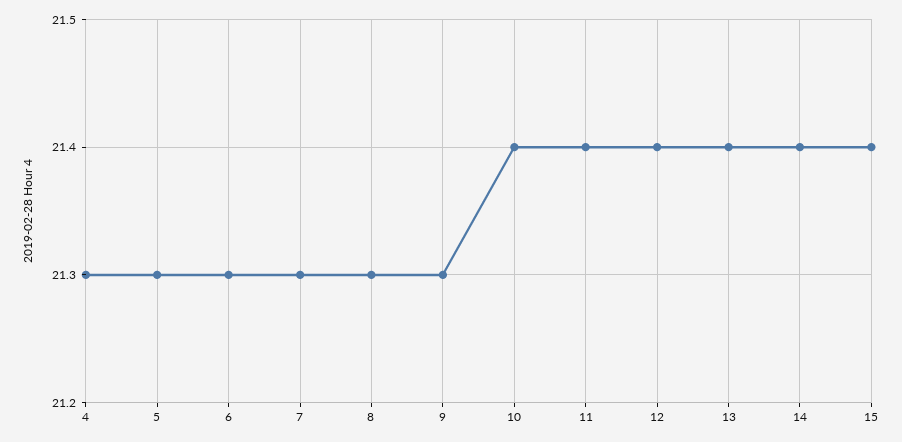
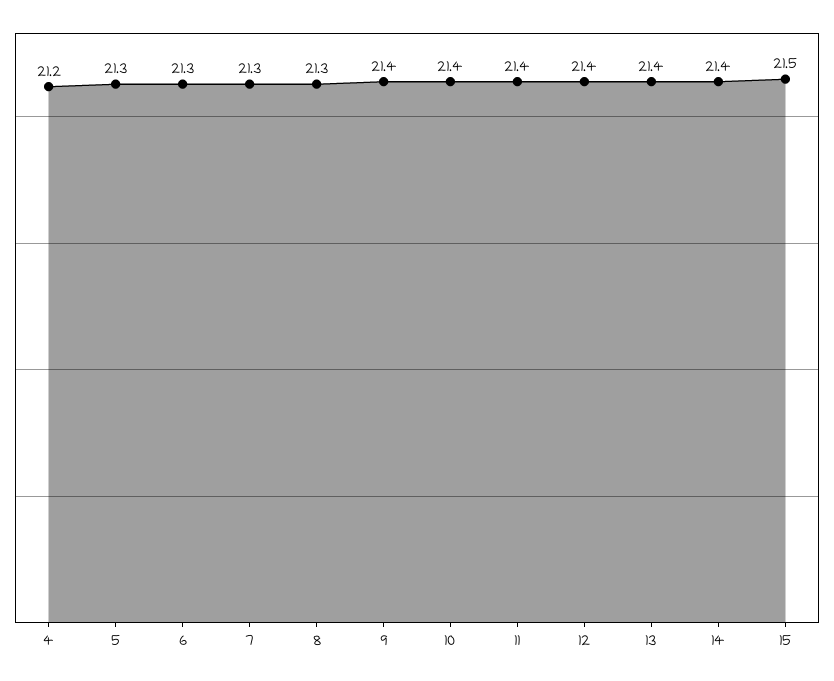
4: 21.3 -> 21.2
9: 21.3 -> 21.4
15: 21.4 -> 21.5

